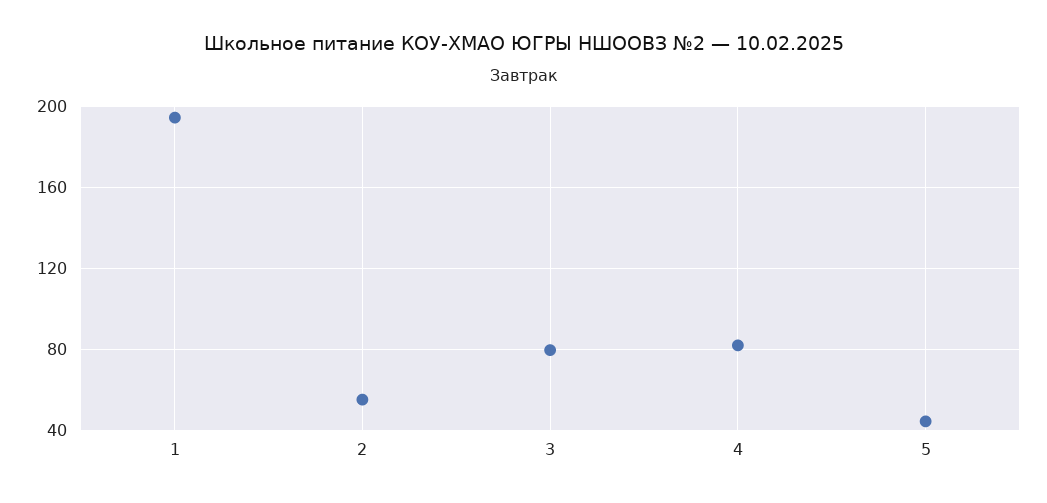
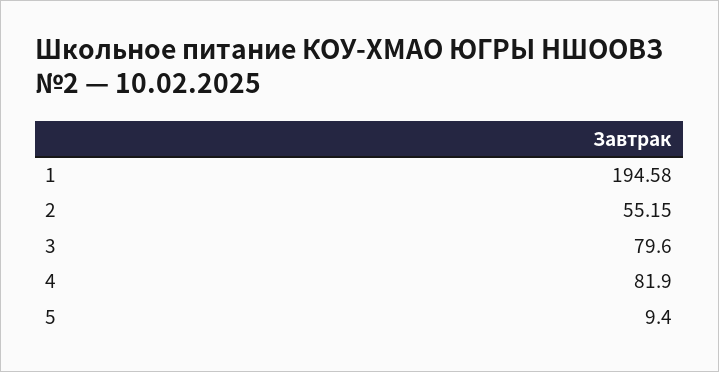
5: 45 -> 9.4

